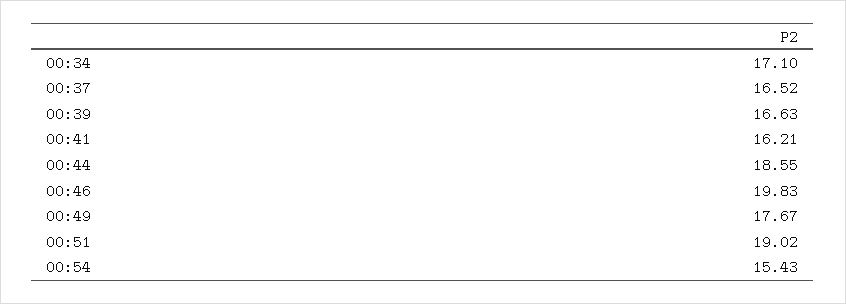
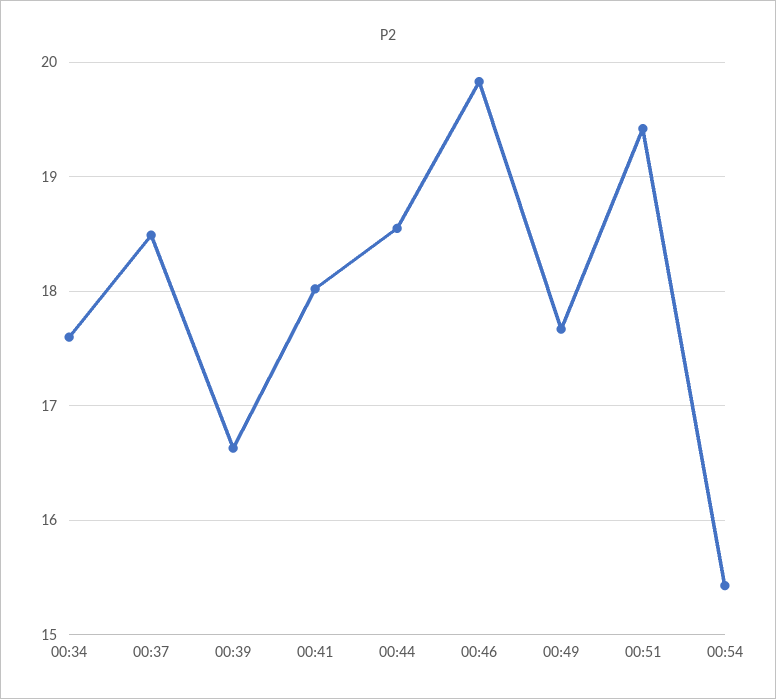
00:34: 17.1 -> 17.6
00:37: 16.52 -> 18.5
00:41: 16.21 -> 18
00:51: 19.02 -> 19.4

